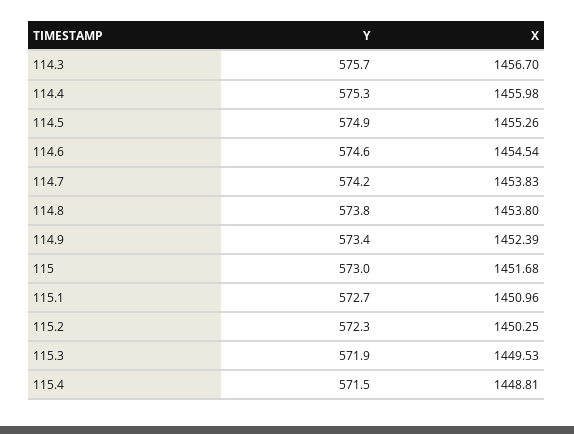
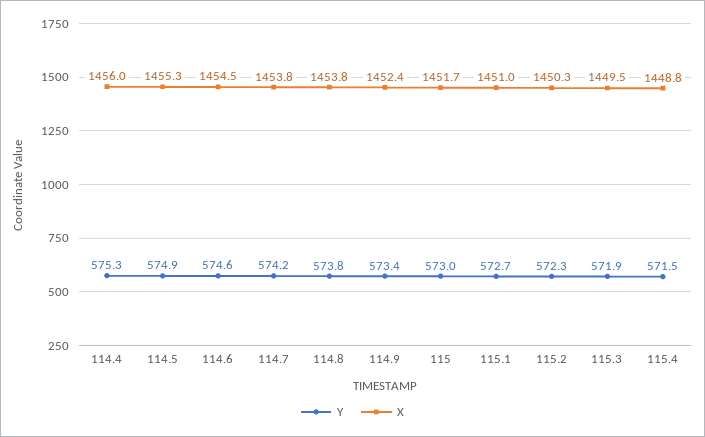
Y, 114.3: 575.7 -> none
X, 114.3: 1456.7 -> none

